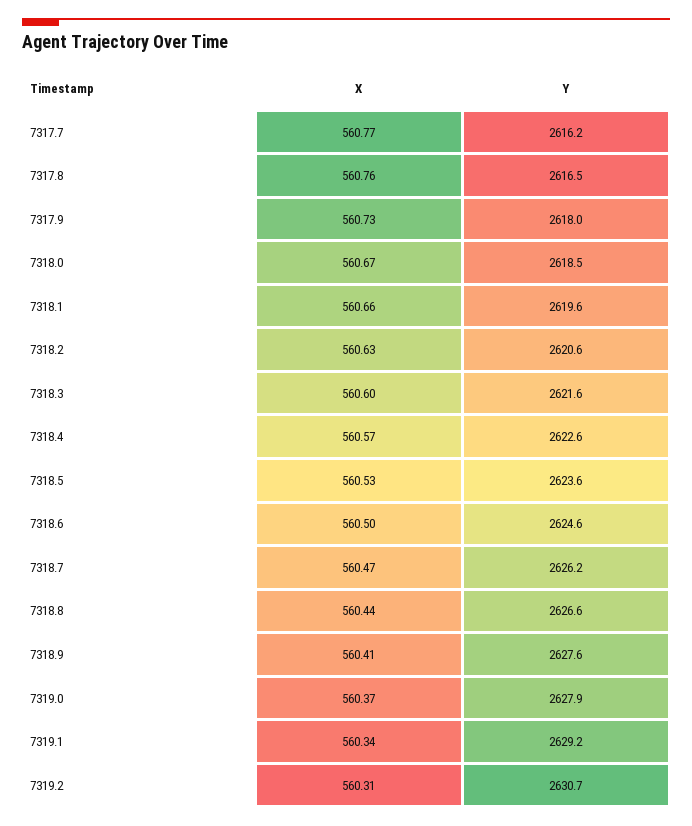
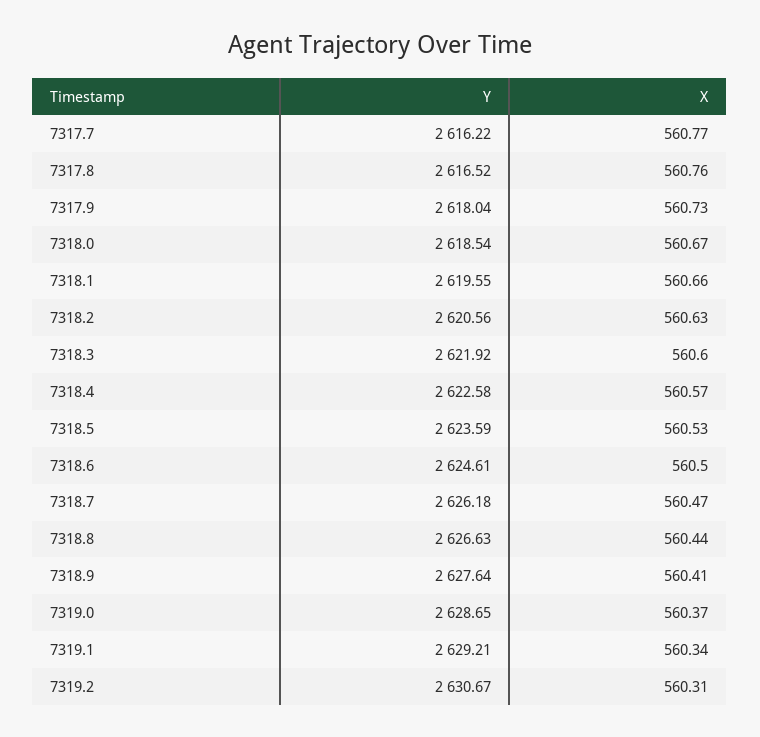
Y, 7318.3: 2621.6 -> 2621.92
Y, 7319.0: 2627.9 -> 2628.65

